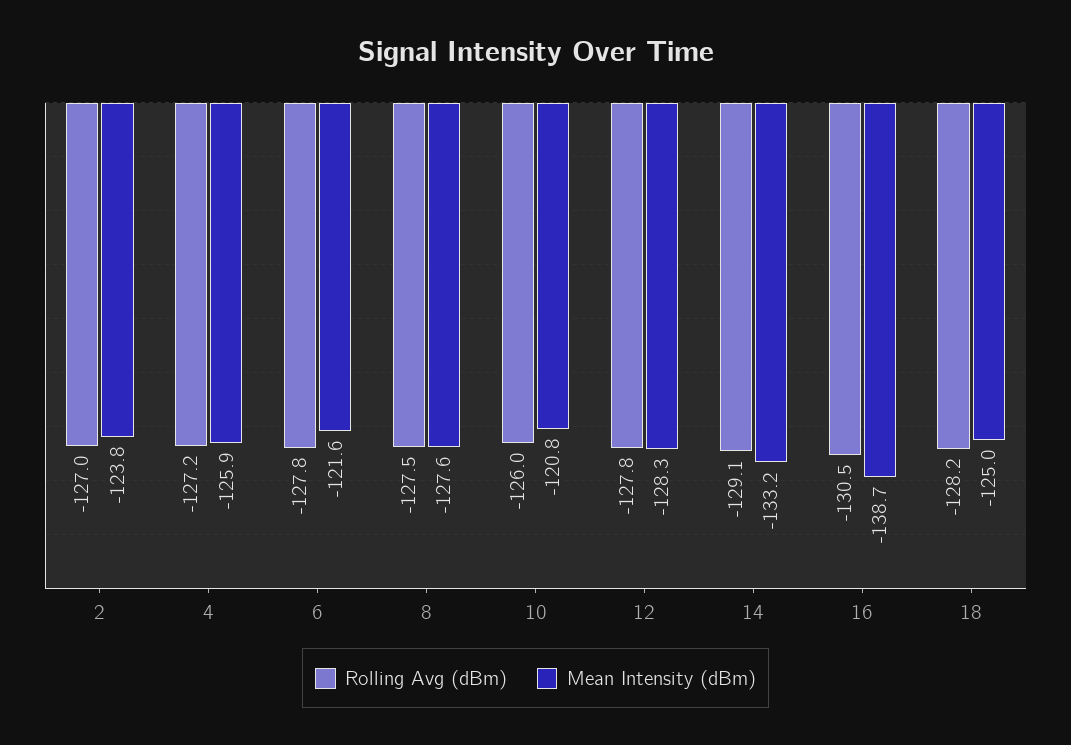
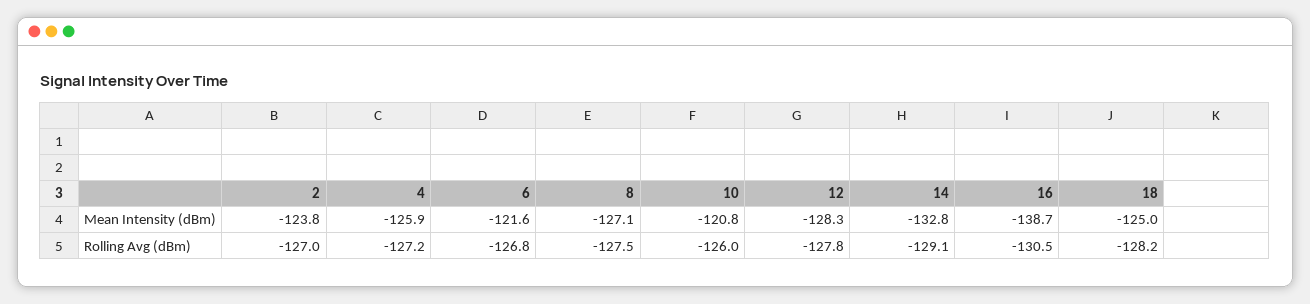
Rolling Avg (dBm), 6: -127.8 -> -126.8
Mean Intensity (dBm), 8: -127.6 -> -127.1
Mean Intensity (dBm), 14: -133.2 -> -132.8

